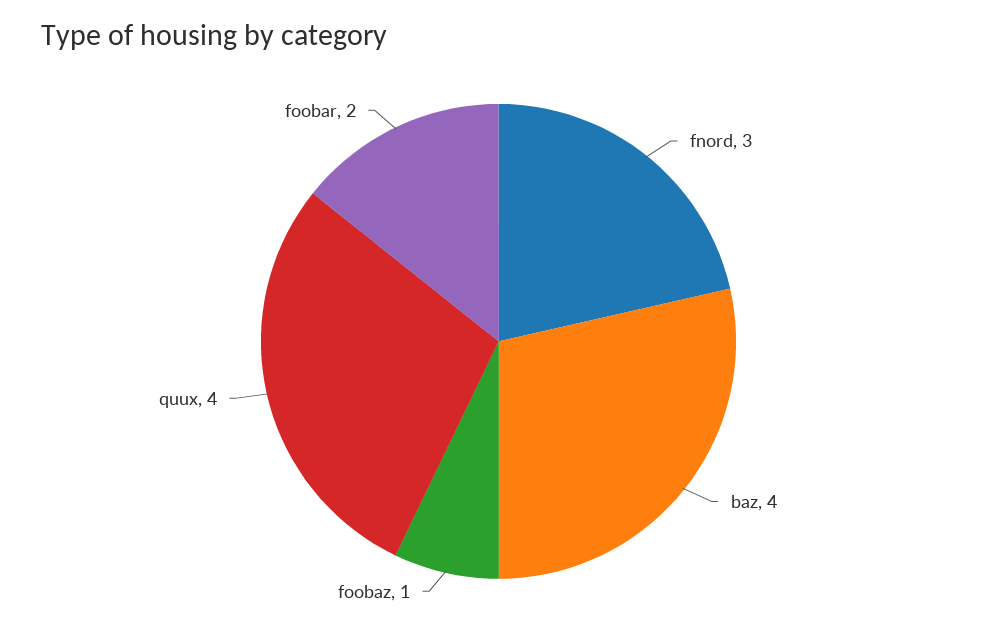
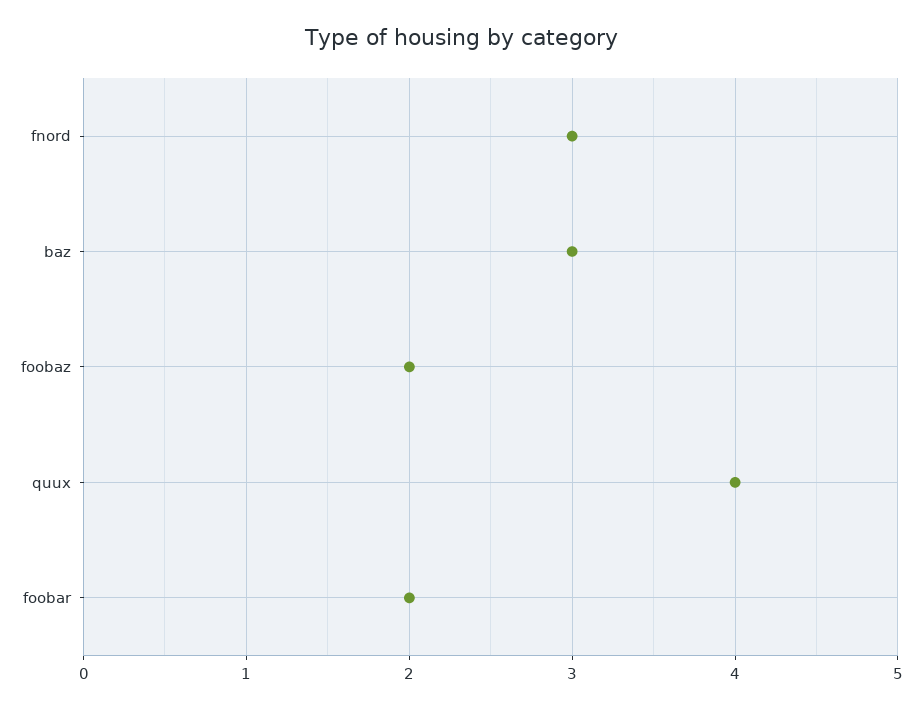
baz: 4 -> 3
foobaz: 1 -> 2

